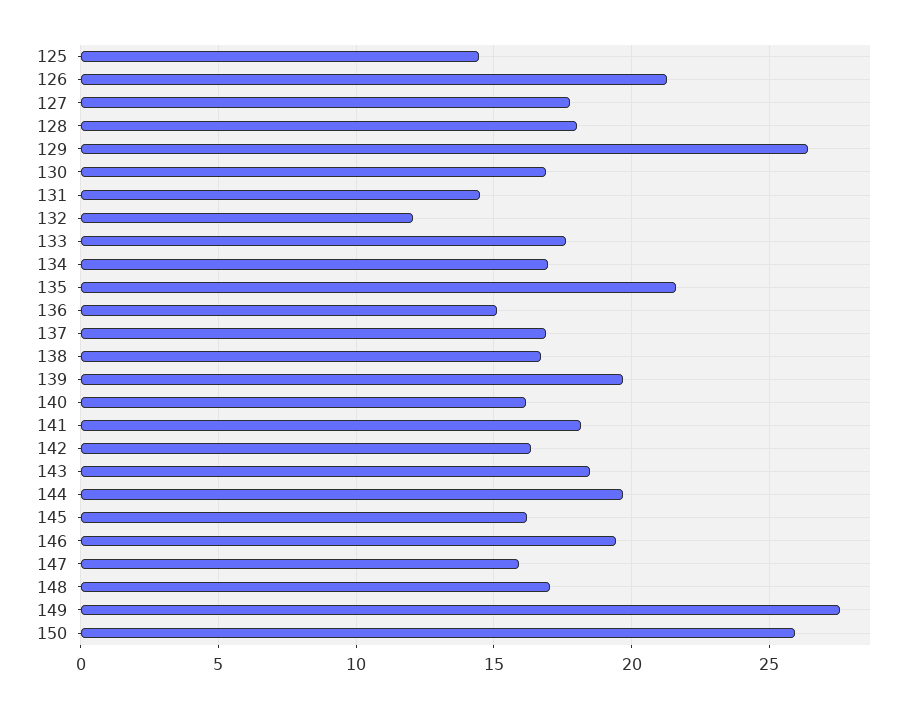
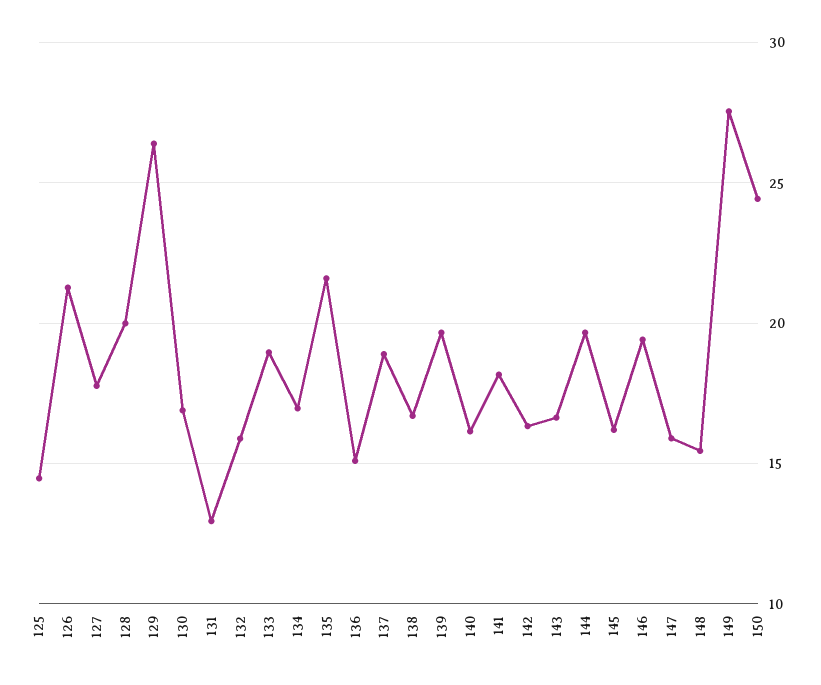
128: 18 -> 20
131: 14.5 -> 13
132: 12 -> 16
133: 17.5 -> 19
137: 17 -> 19
143: 18.5 -> 16.5
148: 17 -> 15.5
150: 26 -> 24.5

